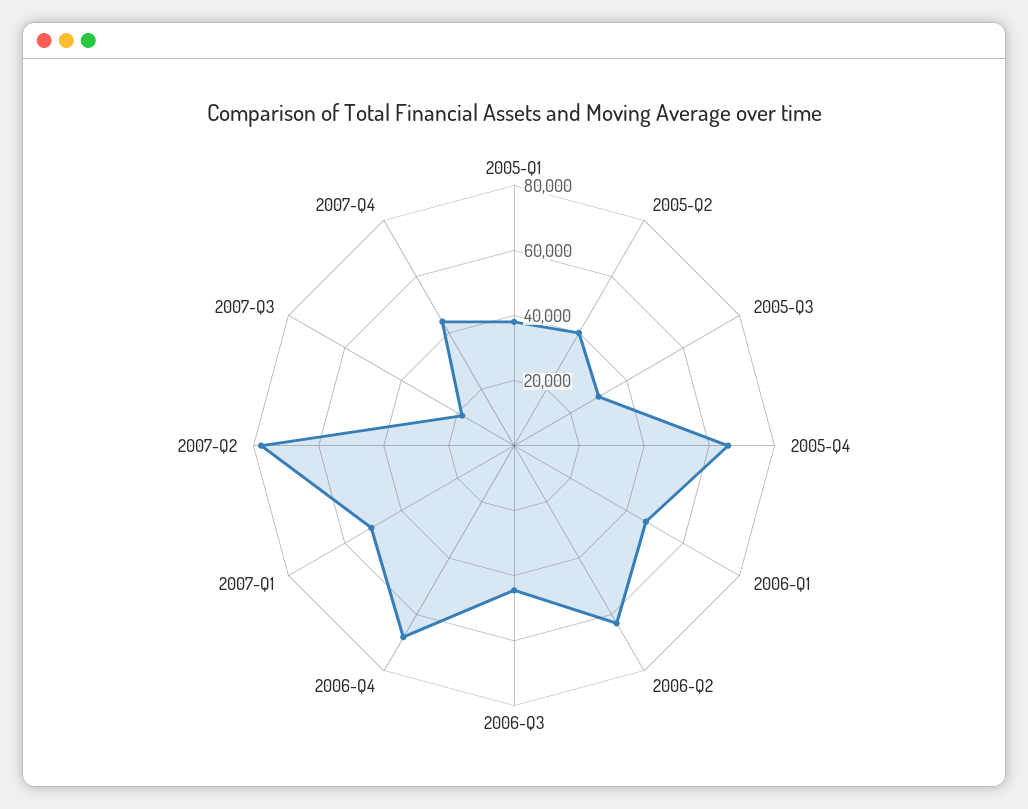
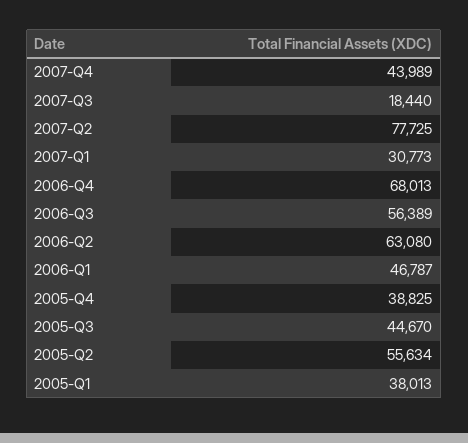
2005-Q2: 40000 -> 55634
2005-Q3: 30000 -> 44670
2005-Q4: 65000 -> 38825
2006-Q3: 45000 -> 56389
2007-Q1: 50000 -> 30773

